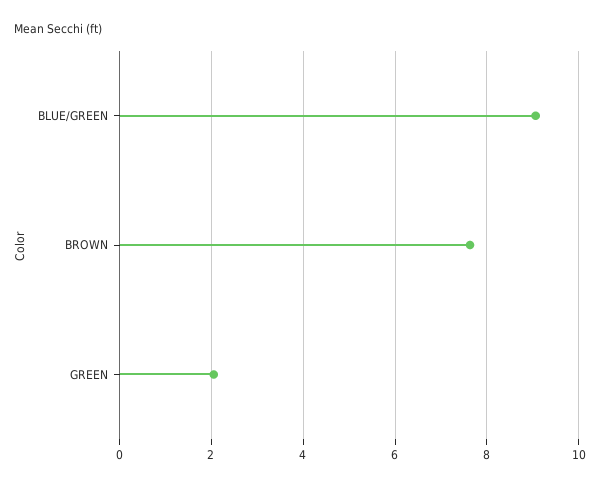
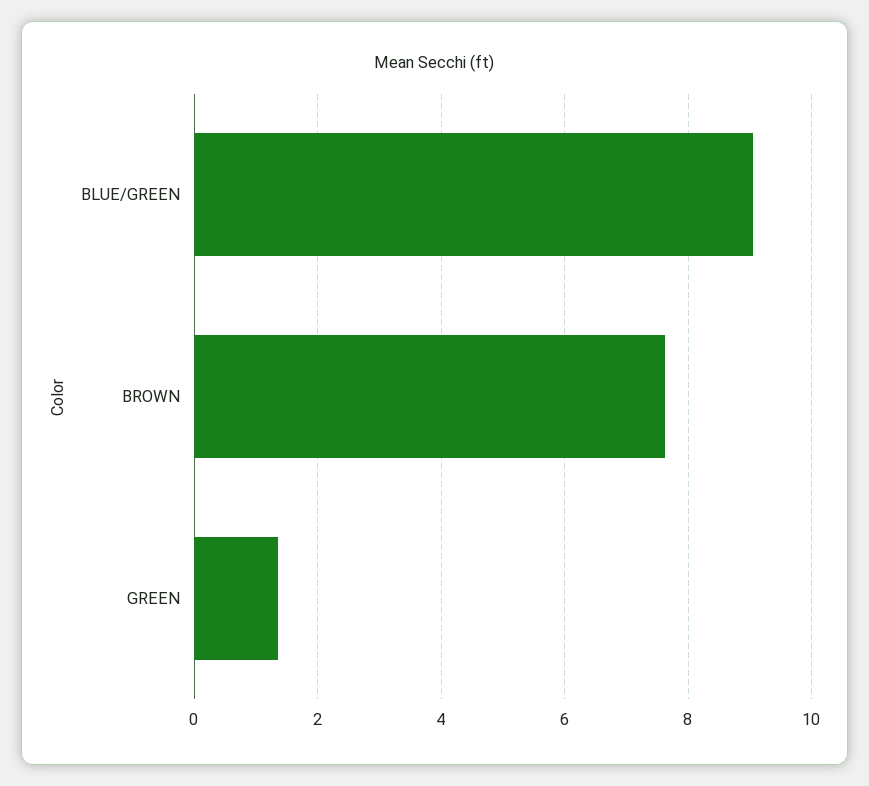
GREEN: 2 -> 1.4

